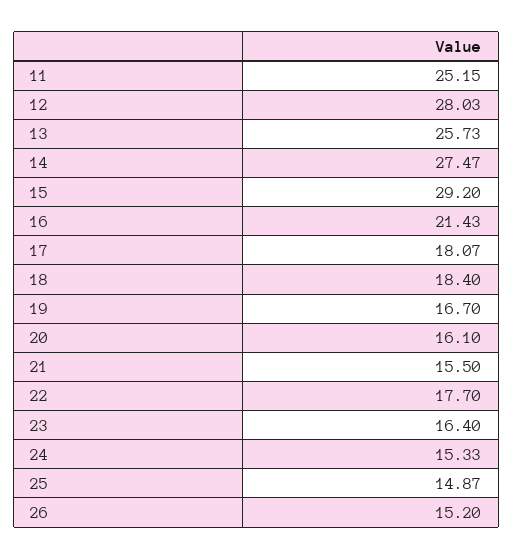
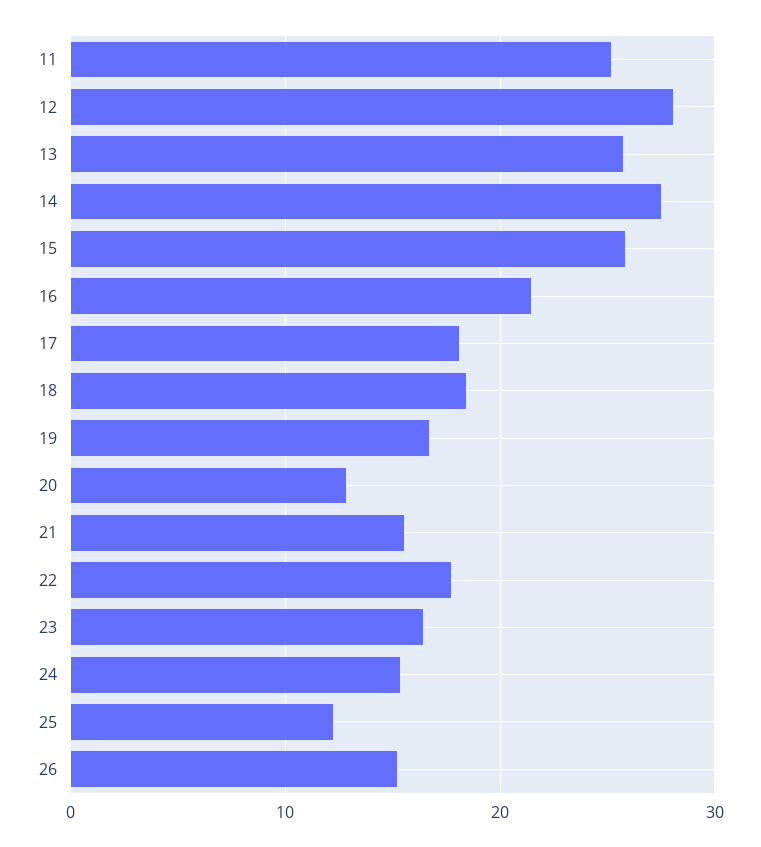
15: 29.2 -> 26
20: 16.1 -> 13
25: 14.87 -> 12

